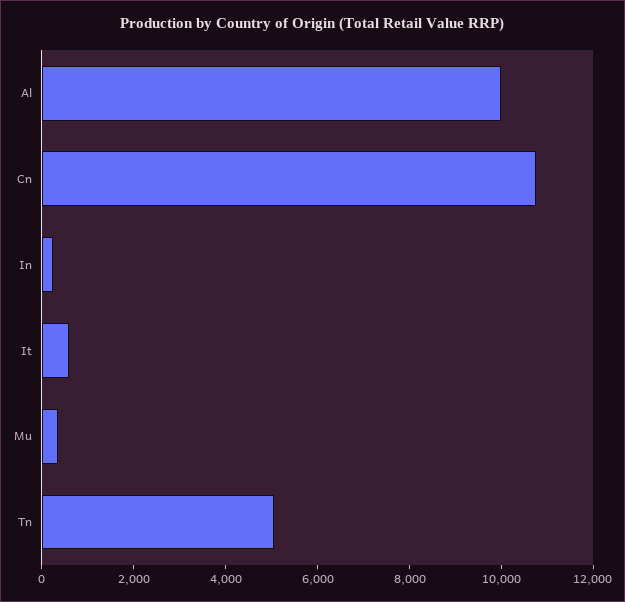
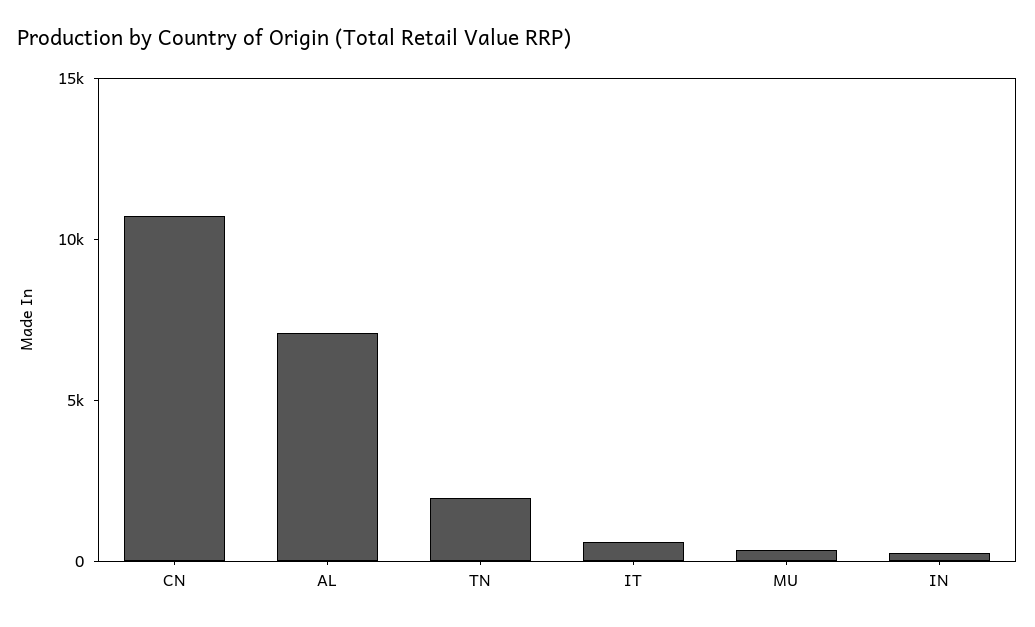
Al: 10000 -> 7000
Tn: 5000 -> 2000

